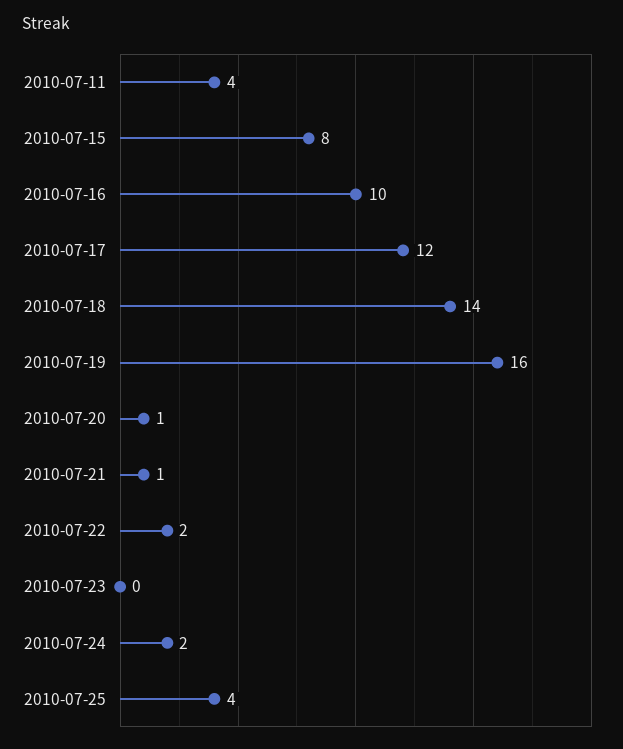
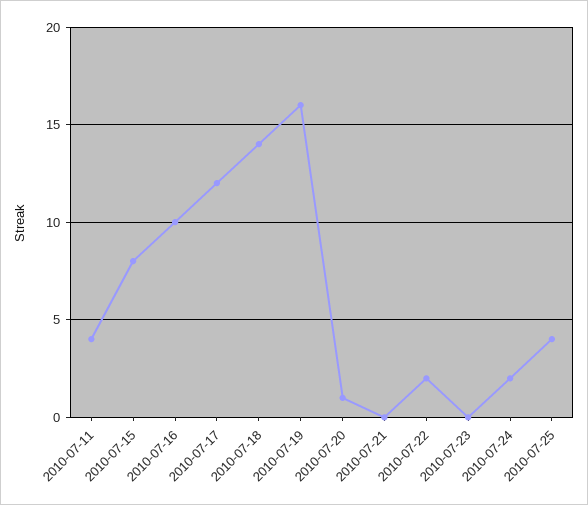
2010-07-21: 1 -> 0

